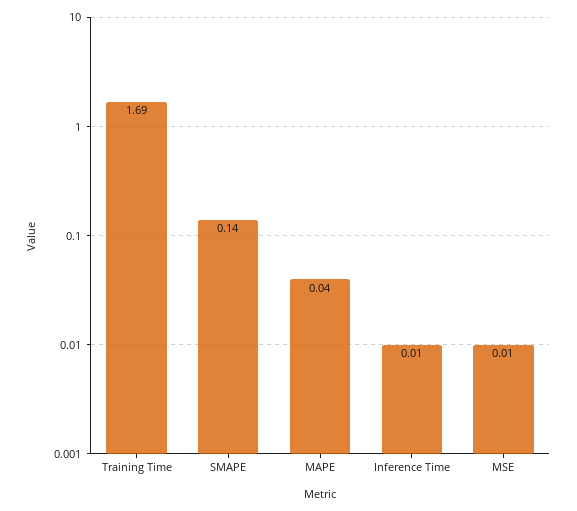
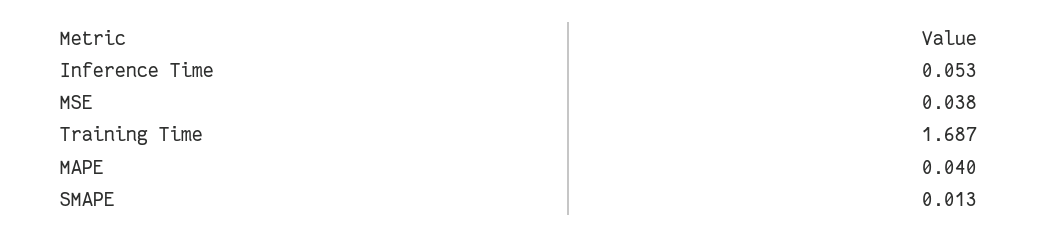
SMAPE: 0.14 -> 0.013
Inference Time: 0.01 -> 0.053
MSE: 0.01 -> 0.038

